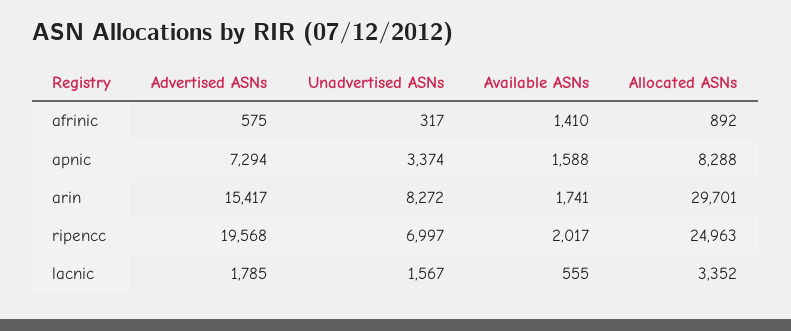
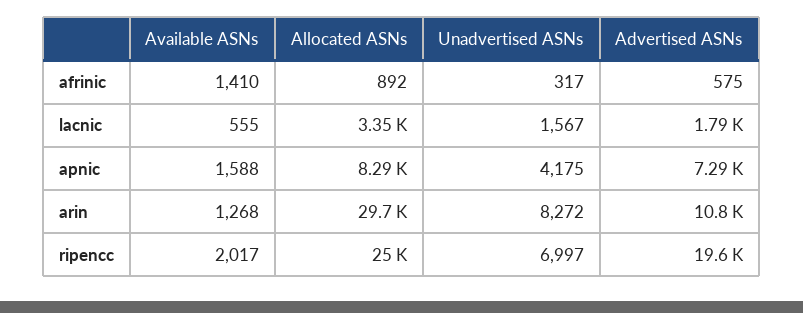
Unadvertised ASNs, apnic: 3374 -> 4175
Advertised ASNs, arin: 15417 -> 10800
Available ASNs, arin: 1741 -> 1268

